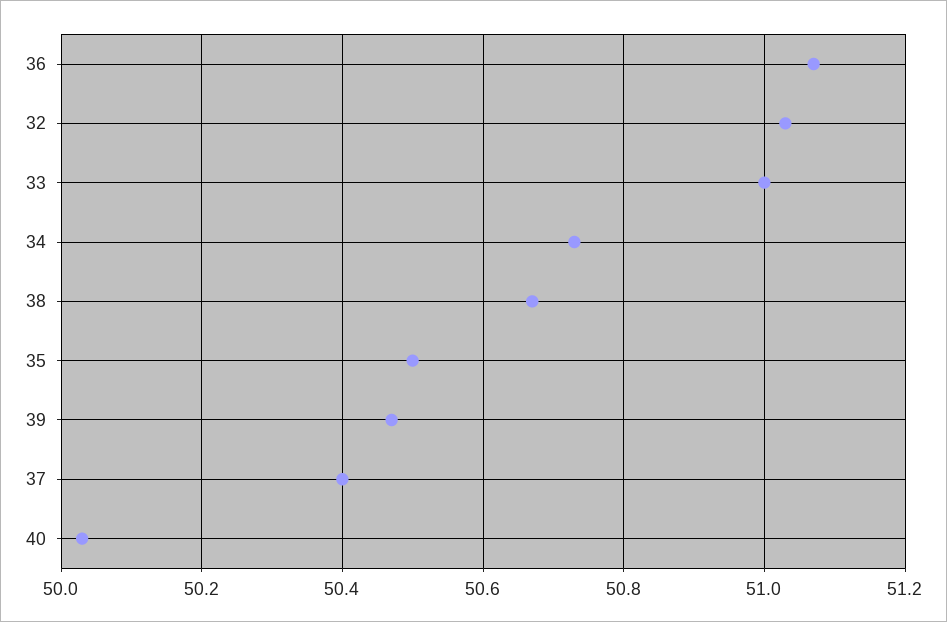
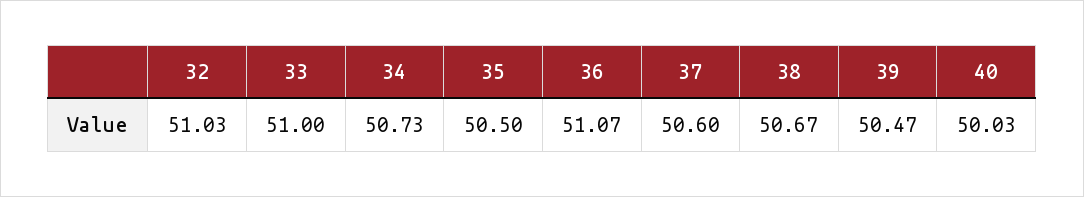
37: 50.4 -> 50.6

